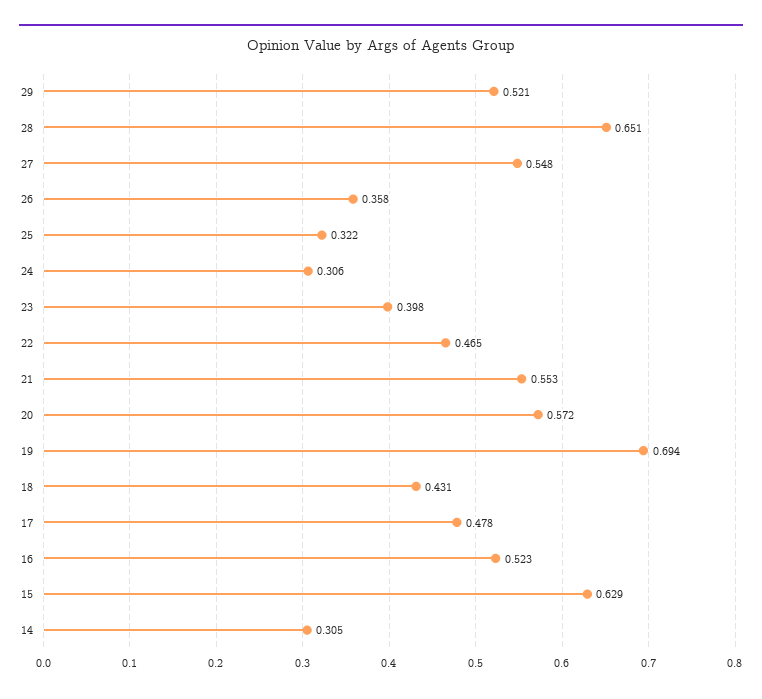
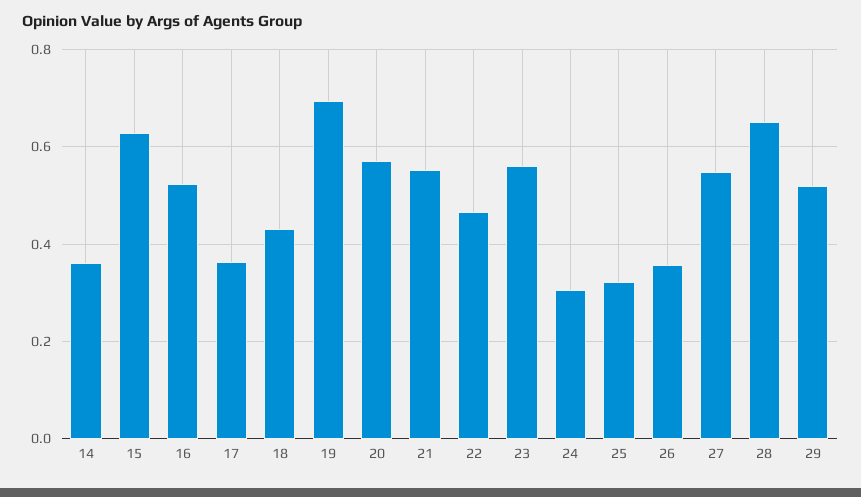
23: 0.398 -> 0.56
17: 0.478 -> 0.36
14: 0.305 -> 0.36

